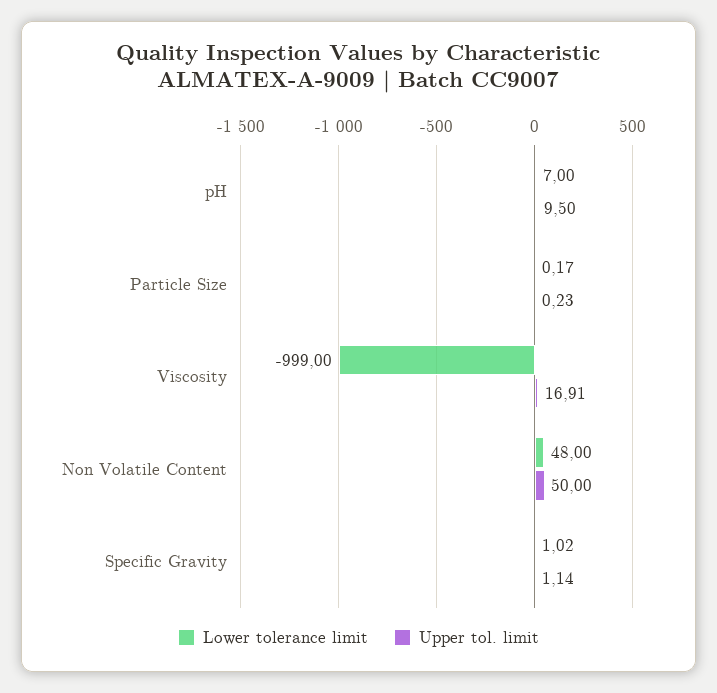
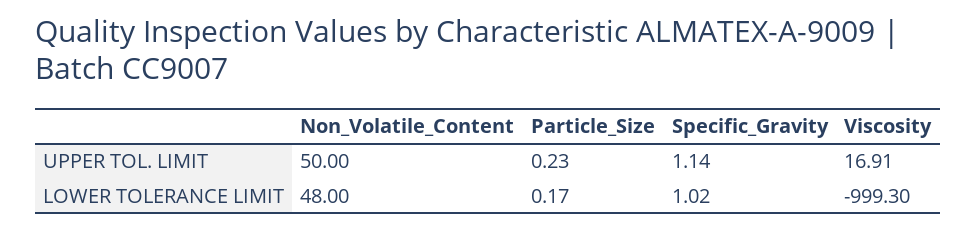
Lower tolerance limit, pH: 7 -> none
Upper tol. limit, pH: 9.5 -> none
Lower tolerance limit, Viscosity: -999 -> -999.3

